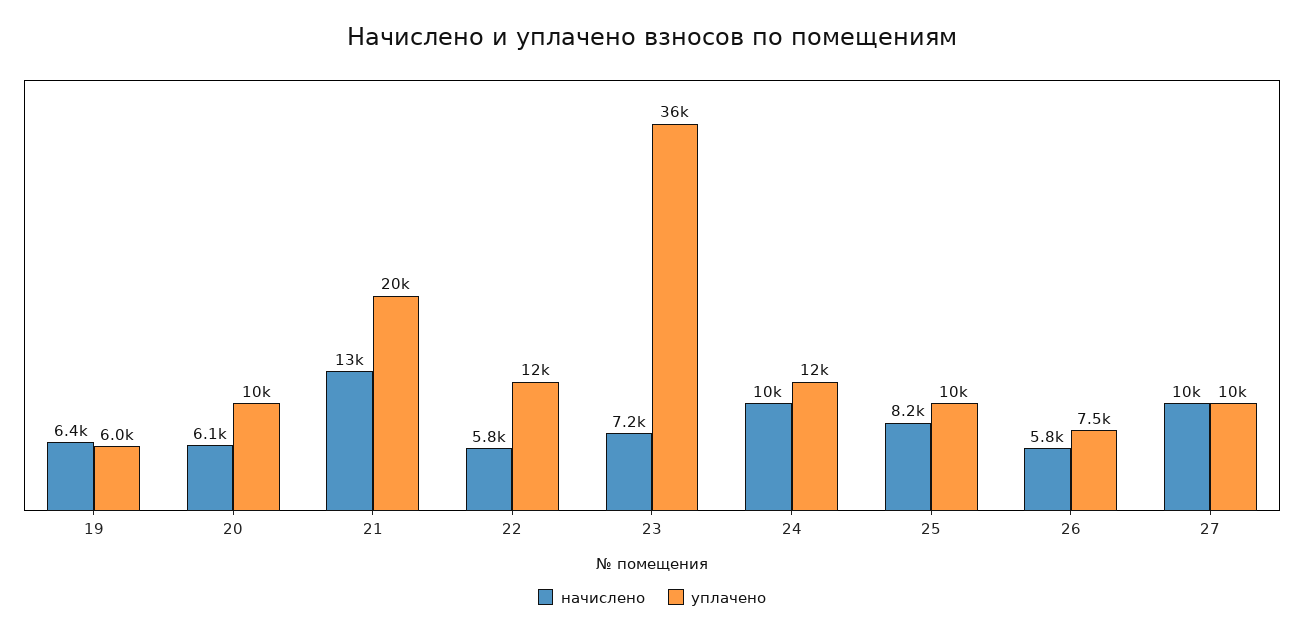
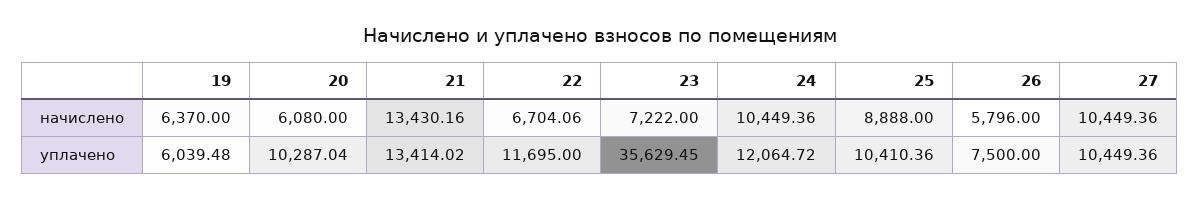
уплачено, 21: 20000 -> 13414.02
начислено, 22: 5800 -> 6704.06
начислено, 25: 8200 -> 8888

